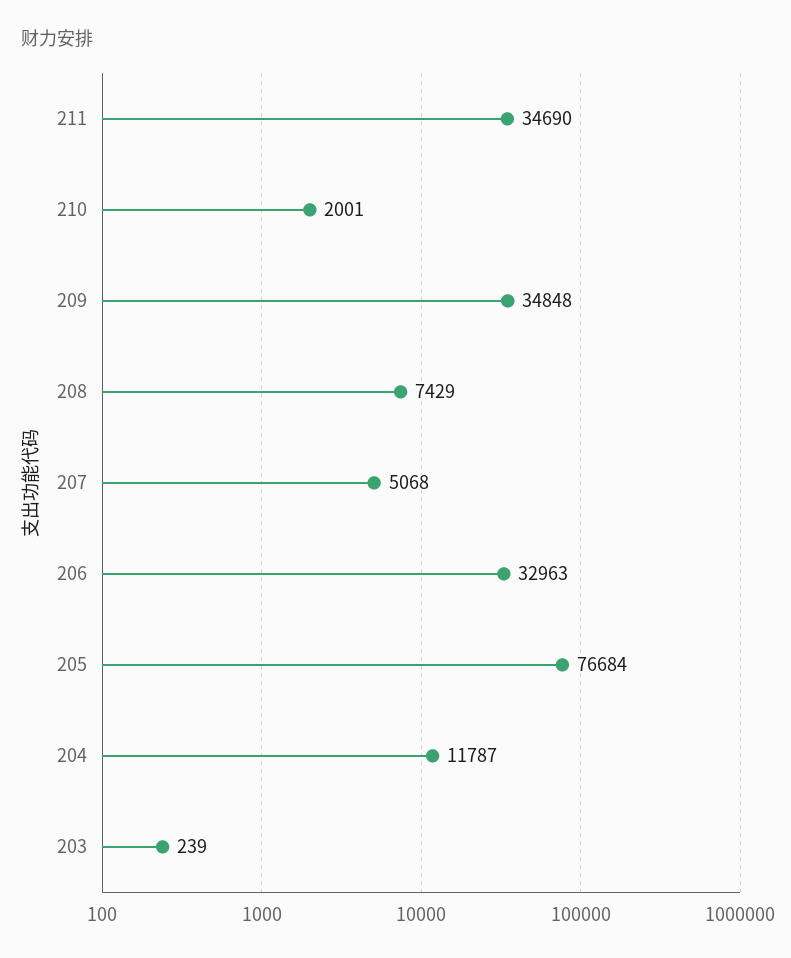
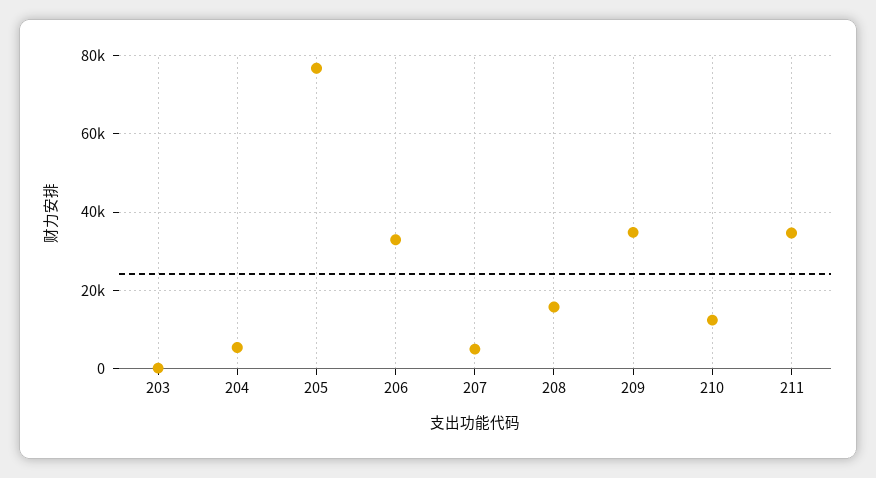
210: 2001 -> 12000
208: 7429 -> 16000
204: 11787 -> 6000

